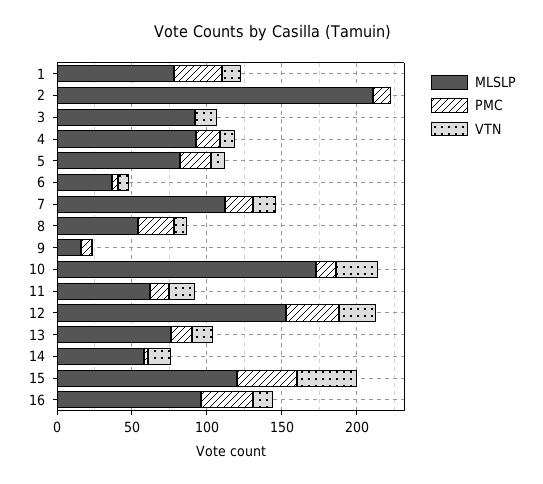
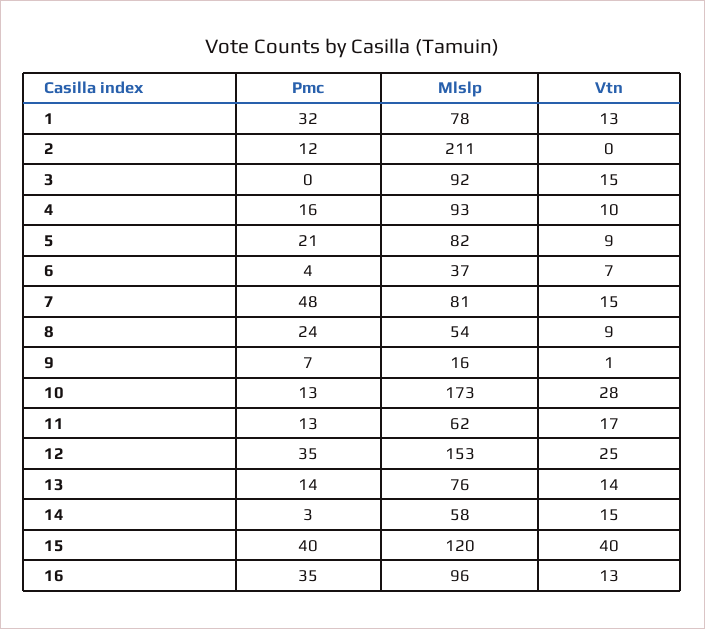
MLSLP, 7: 110 -> 81
PMC, 7: 20 -> 48

